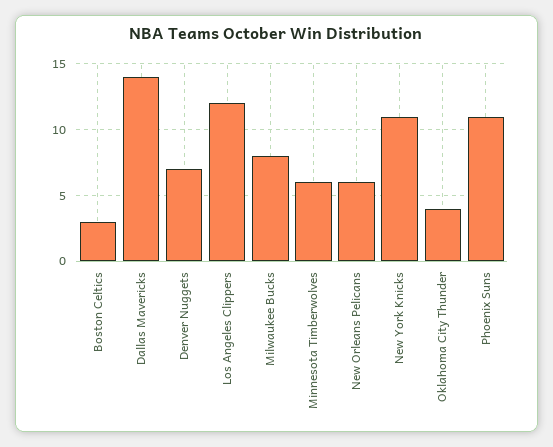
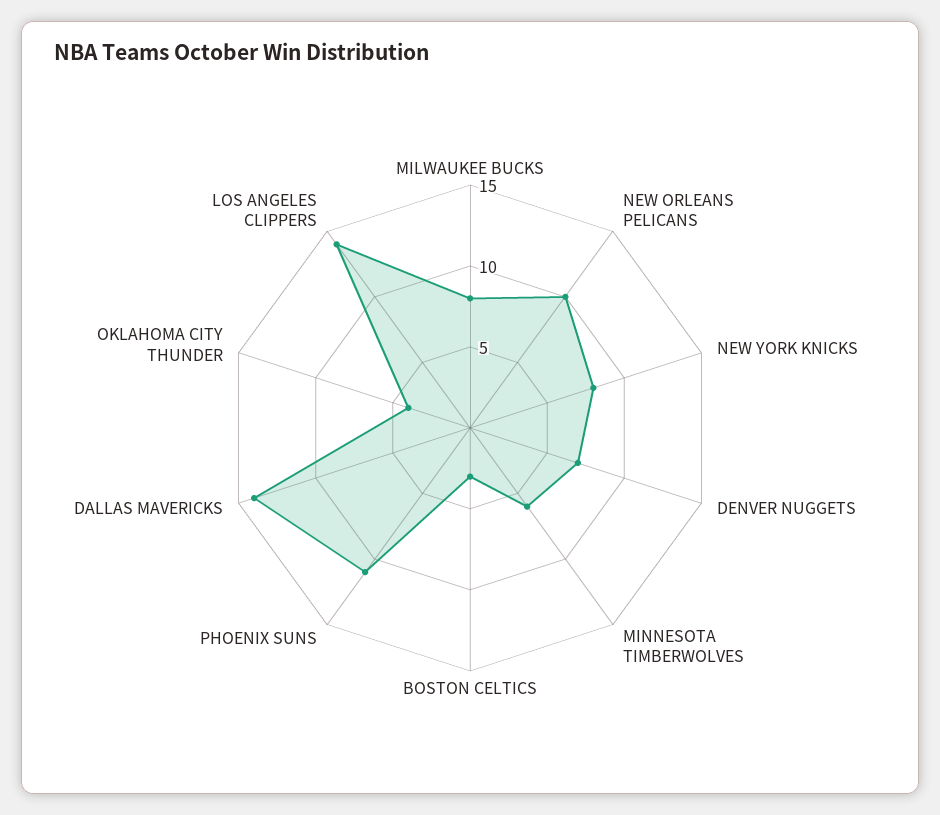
Los Angeles Clippers: 12 -> 14
New Orleans Pelicans: 6 -> 10
New York Knicks: 11 -> 8

